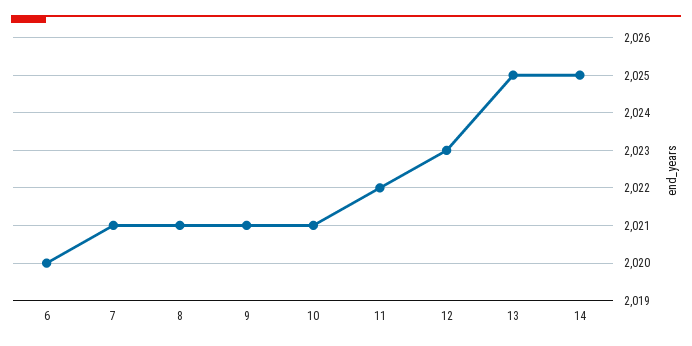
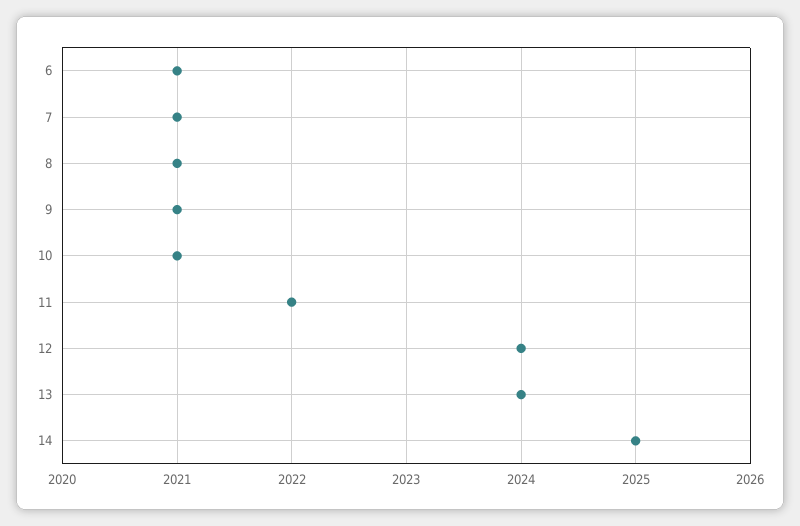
6: 2020 -> 2021
12: 2023 -> 2024
13: 2025 -> 2024

